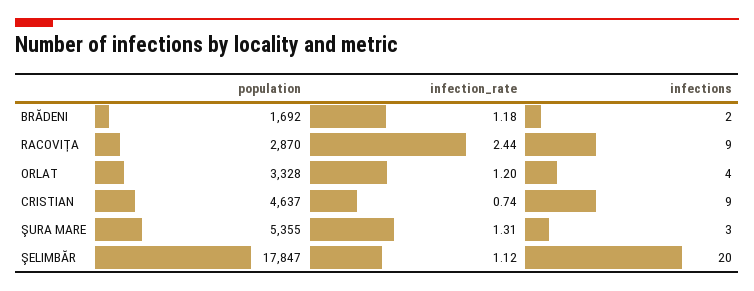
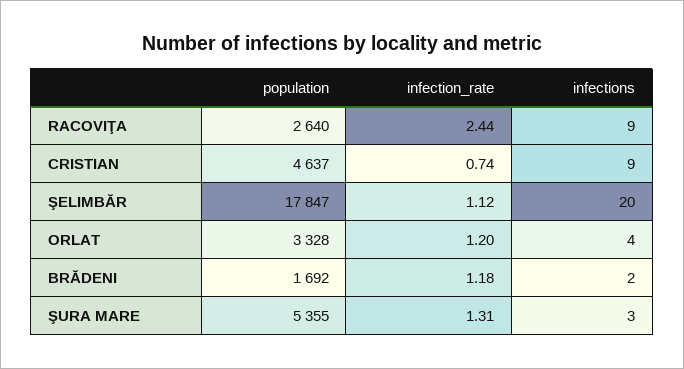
population, RACOVIŢA: 2870 -> 2640

